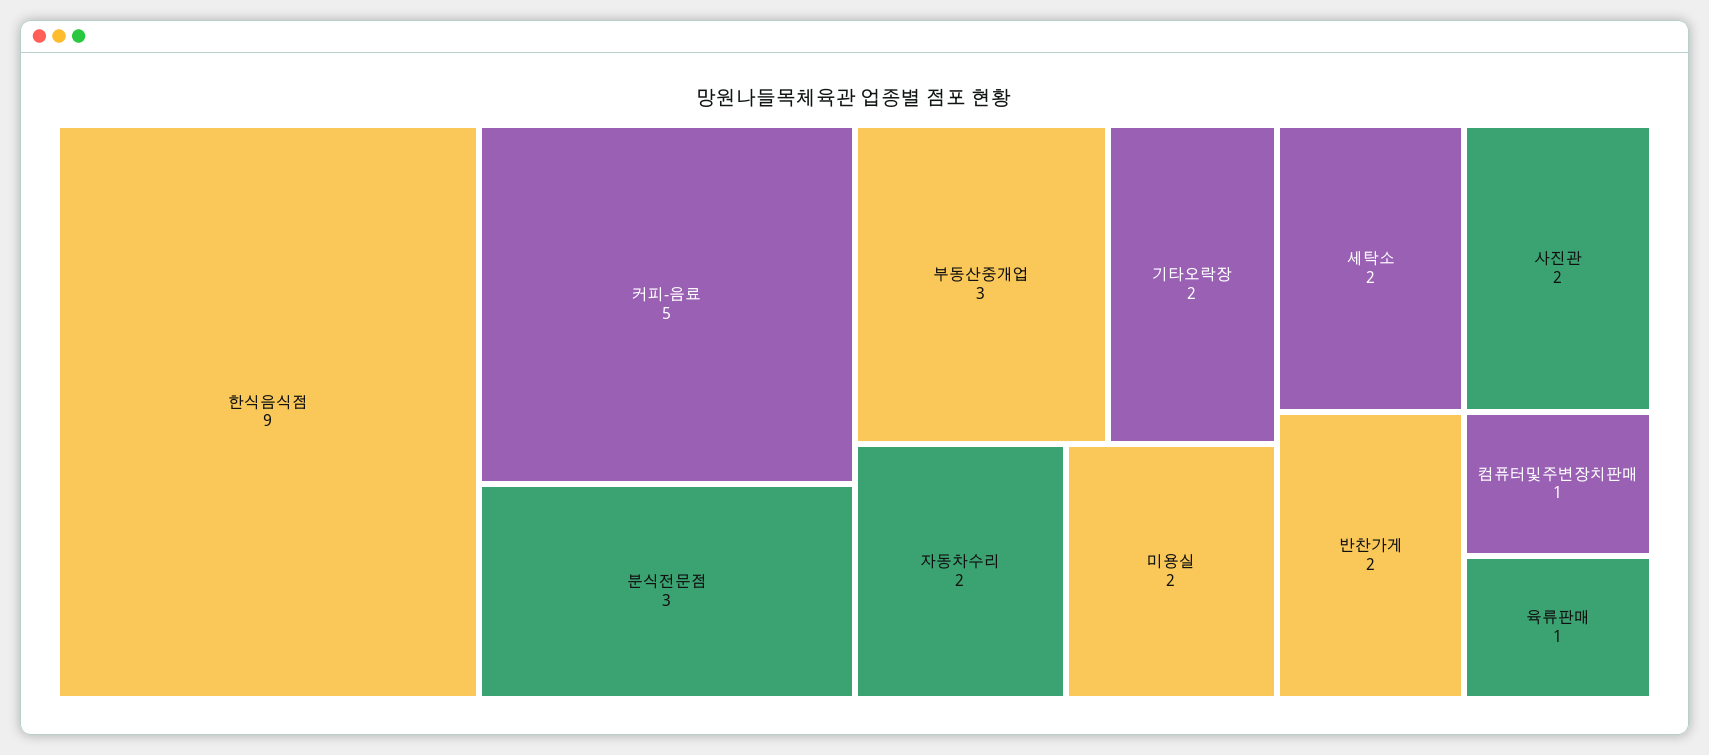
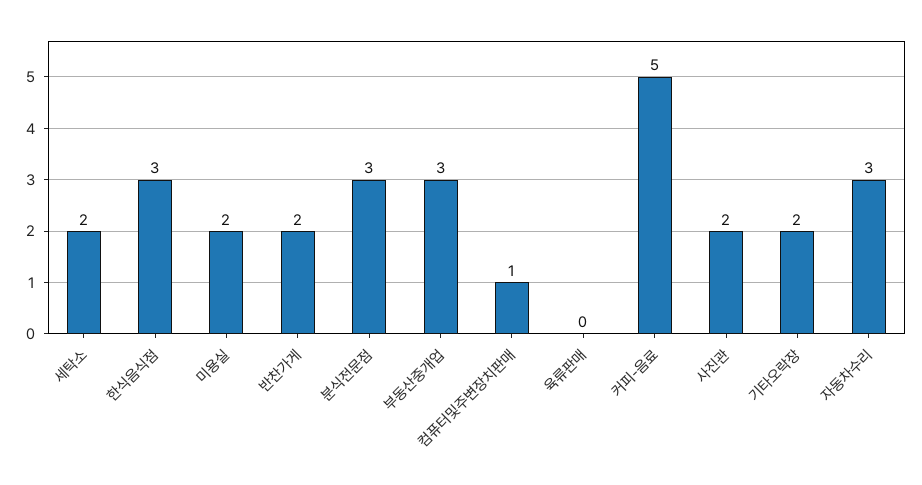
한식음식점: 9 -> 3
자동차수리: 2 -> 3
육류판매: 1 -> 0

